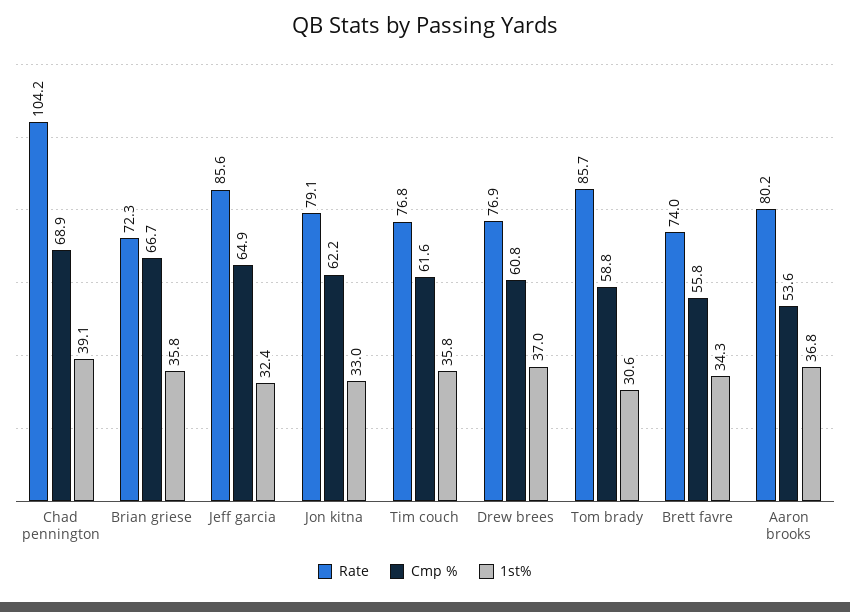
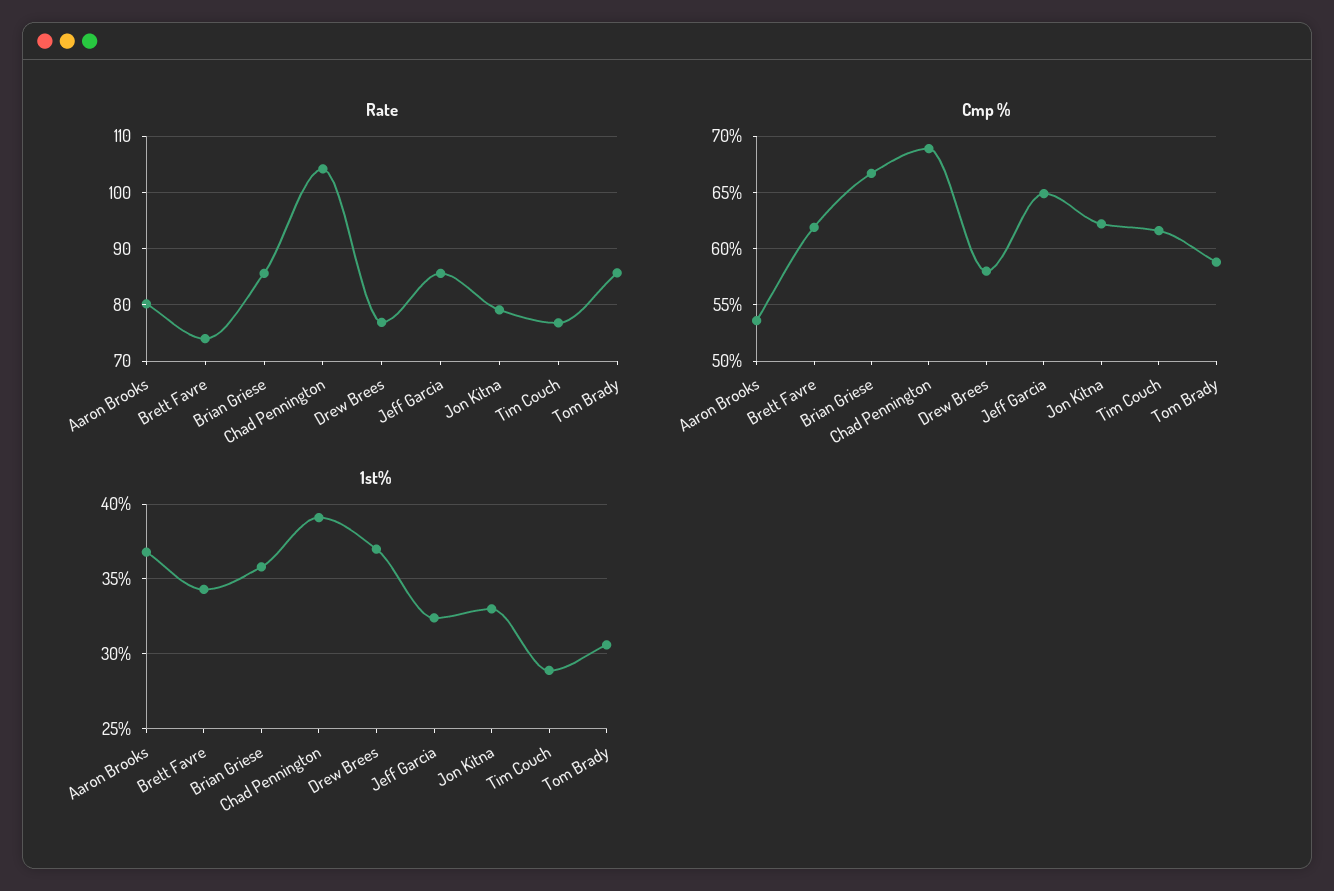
Rate, Brian griese: 72.3 -> 86
1st%, Tim couch: 35.8 -> 29
Cmp %, Drew brees: 60.8 -> 58
Cmp %, Brett favre: 55.8 -> 62

